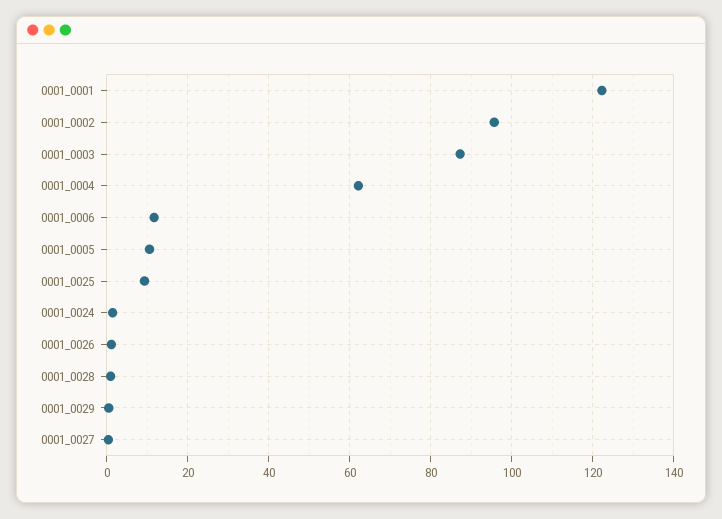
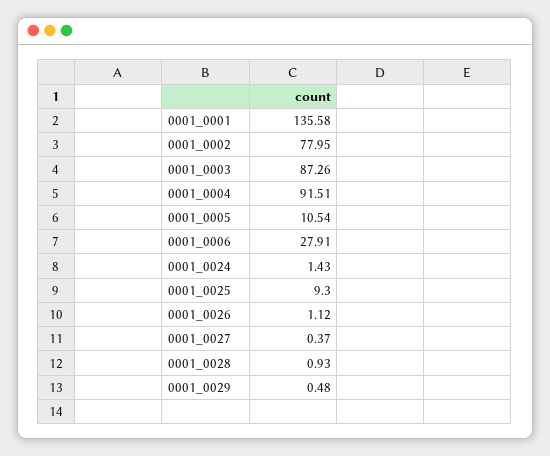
0001_0001: 122 -> 135.58
0001_0002: 96 -> 77.95
0001_0004: 62 -> 91.51
0001_0006: 12 -> 27.91

